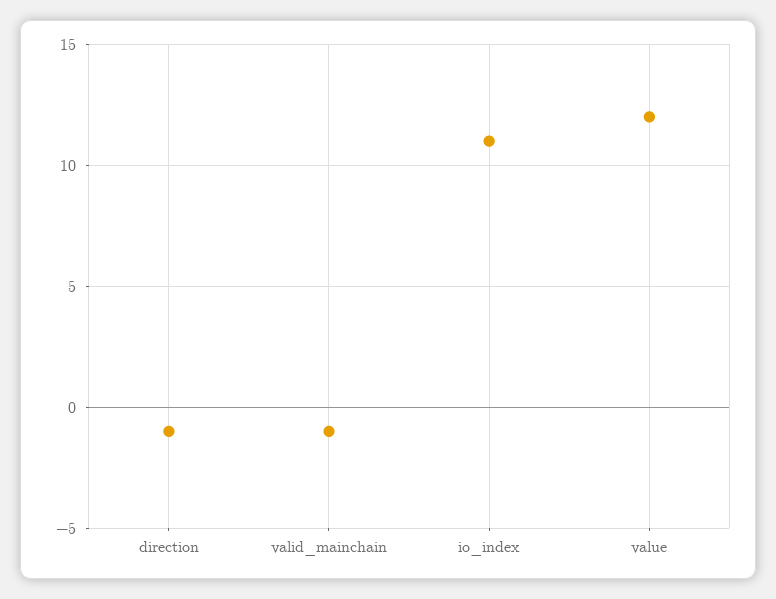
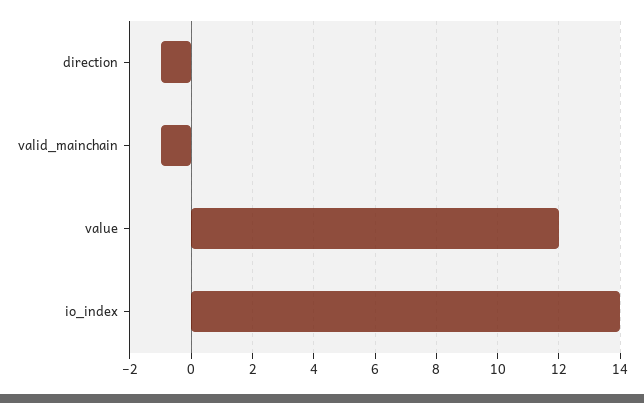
io_index: 11 -> 14

